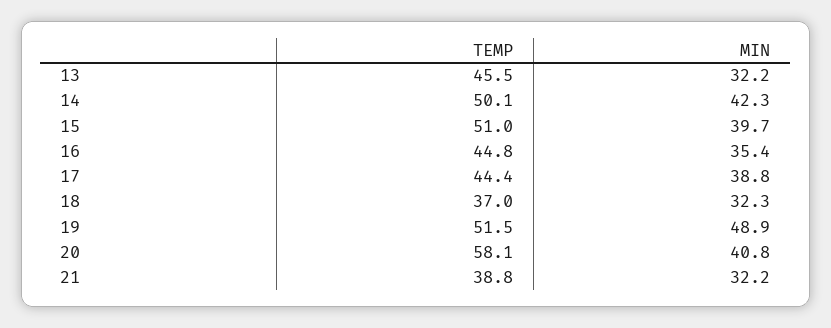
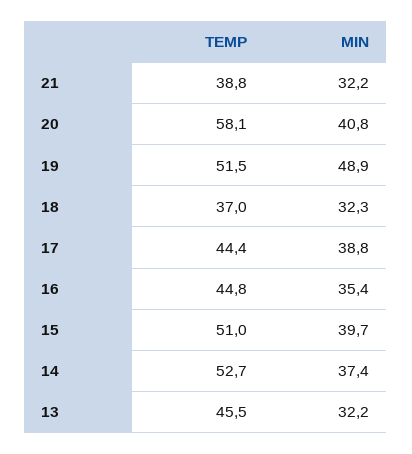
TEMP, 14: 50.1 -> 52.7
MIN, 14: 42.3 -> 37.4

